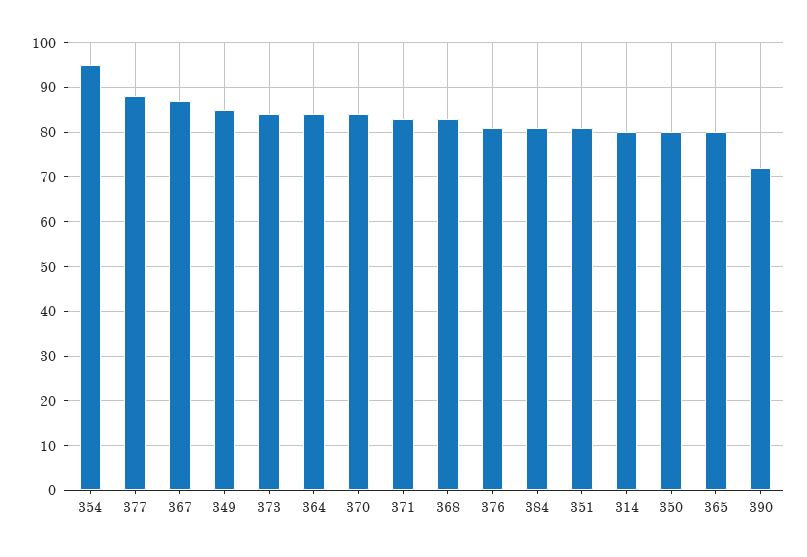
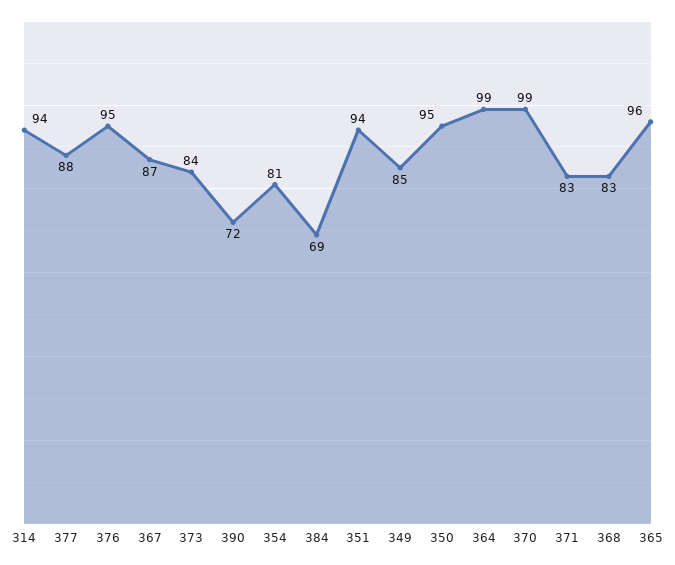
354: 95 -> 81
364: 85 -> 99
370: 85 -> 99
376: 80 -> 95
384: 80 -> 69
351: 80 -> 94
314: 80 -> 94
350: 80 -> 95
365: 80 -> 96

